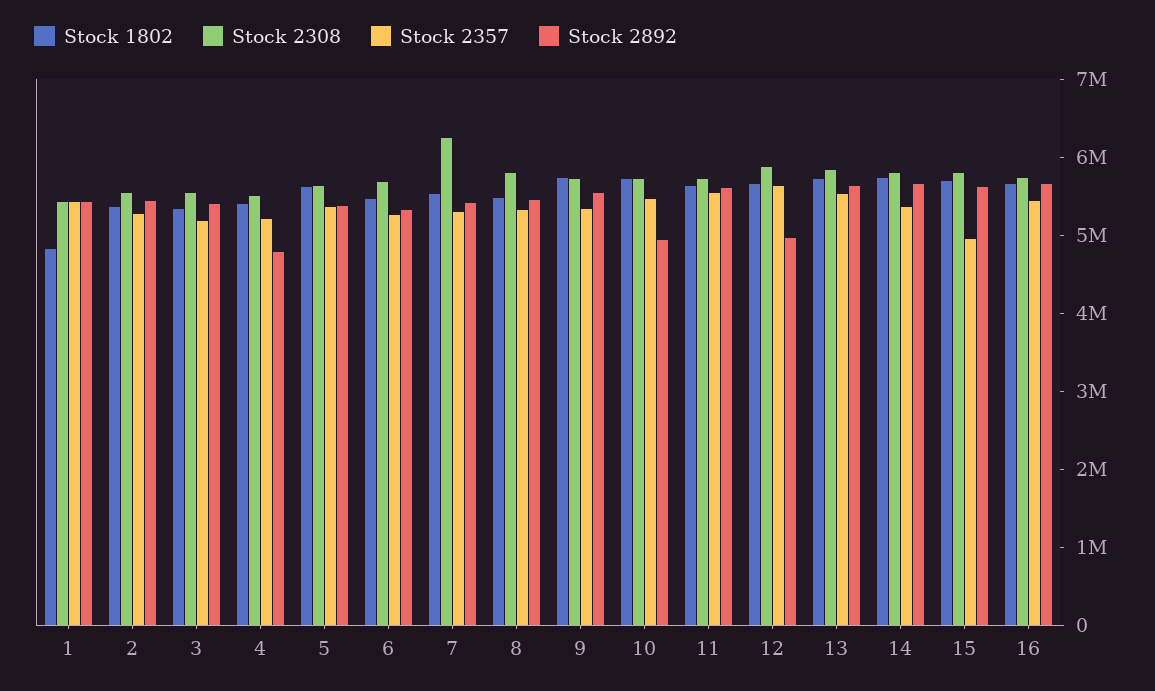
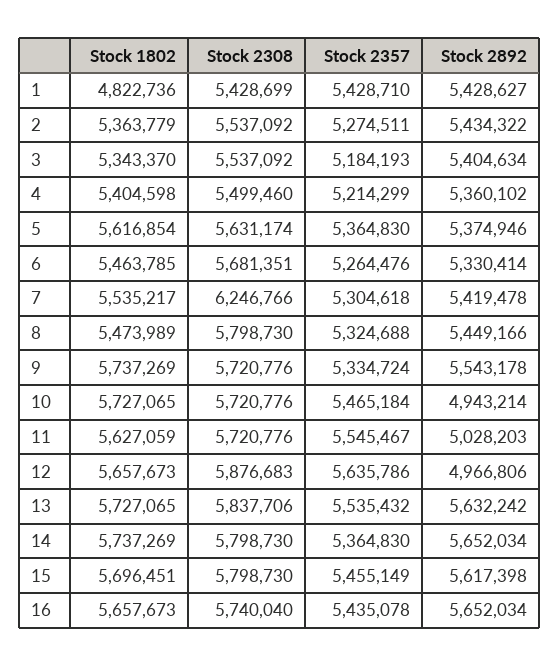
Stock 2892, 4: 4800000 -> 5360102
Stock 2892, 11: 5600000 -> 5028203
Stock 2357, 15: 5000000 -> 5455149

